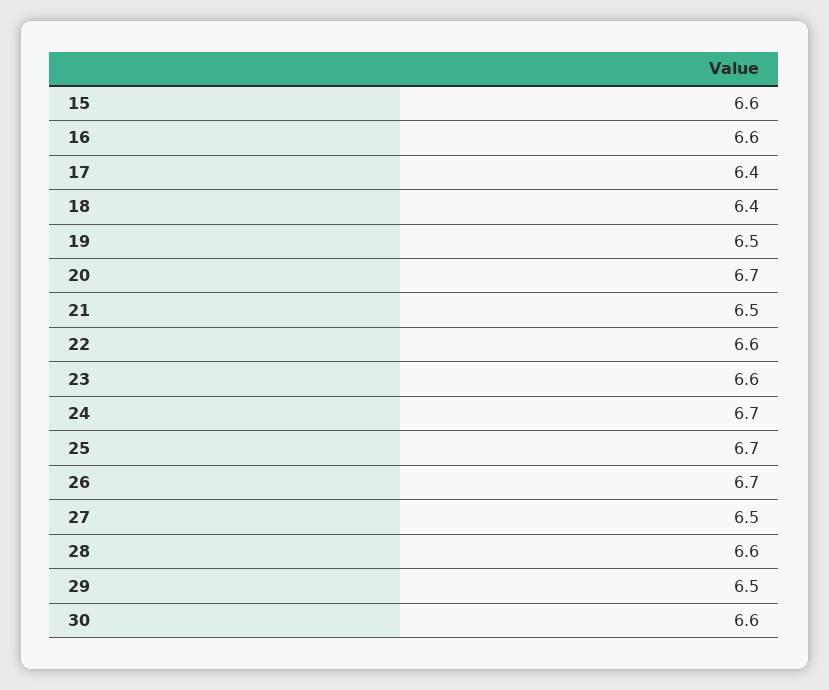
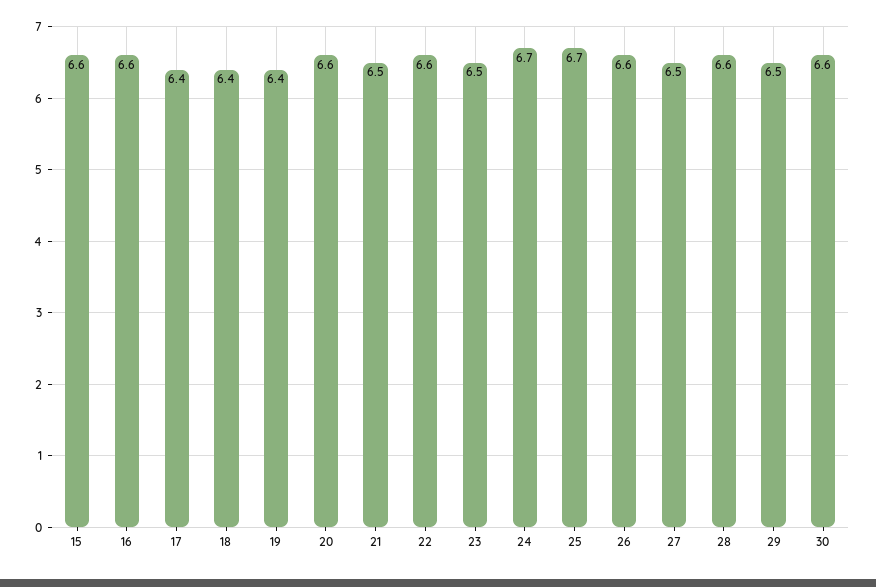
19: 6.5 -> 6.4
20: 6.7 -> 6.6
23: 6.6 -> 6.5
26: 6.7 -> 6.6

